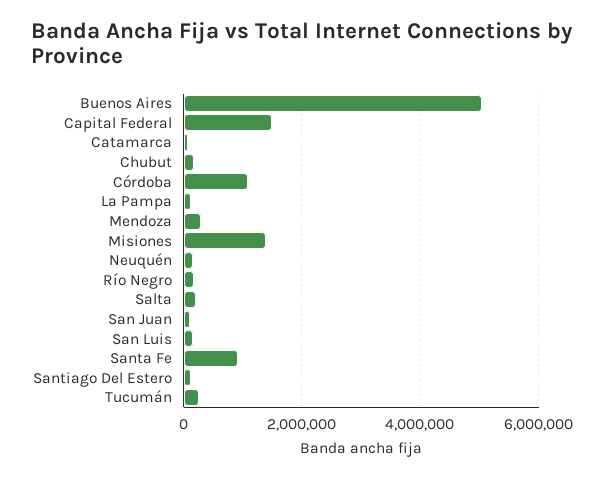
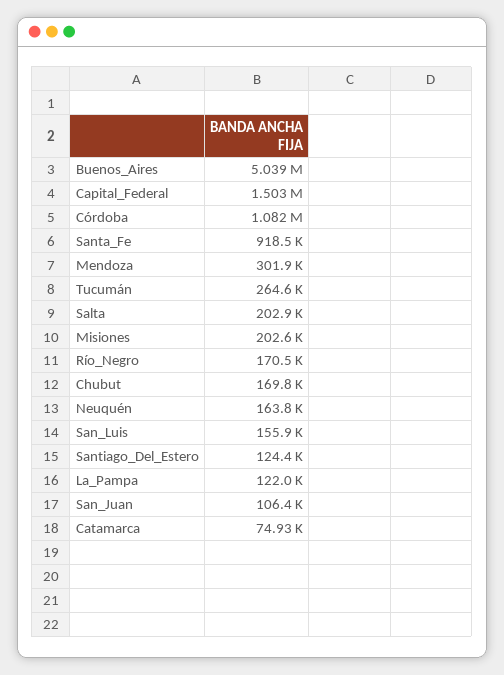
Misiones: 1400000 -> 202600

